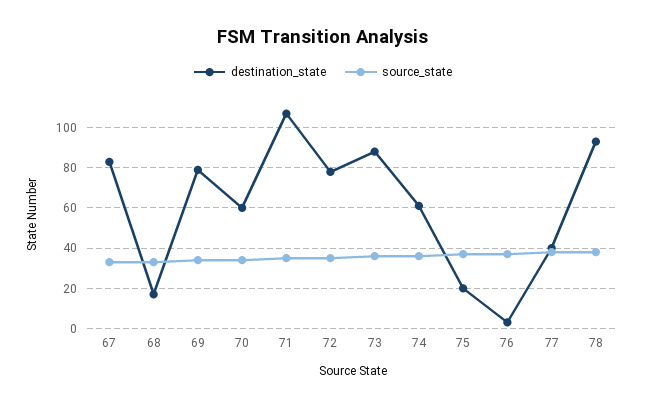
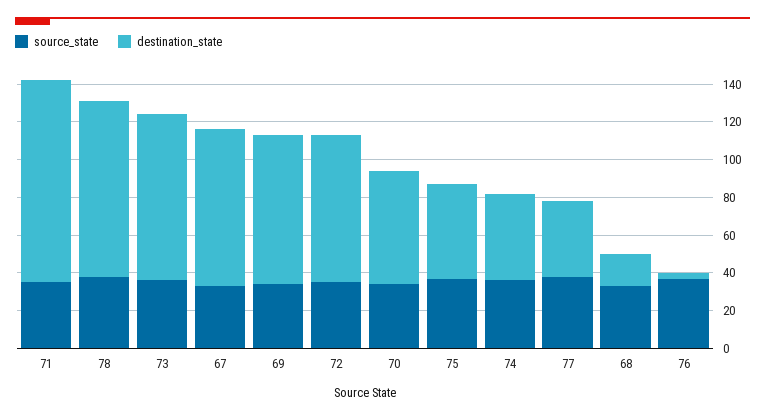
destination_state, 74: 60 -> 45
destination_state, 75: 20 -> 50

